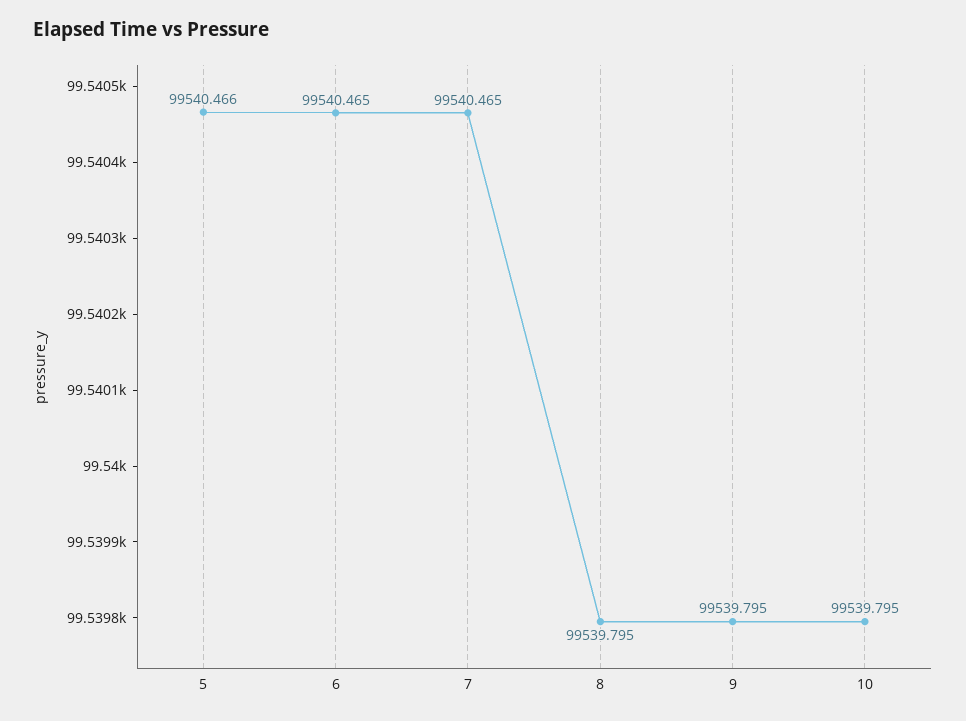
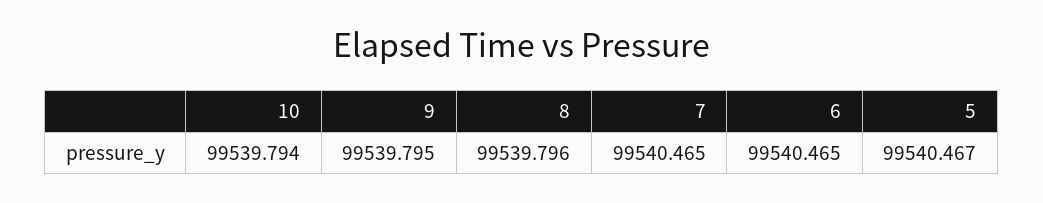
5: 99540.466 -> 99540.467
8: 99539.795 -> 99539.796
10: 99539.795 -> 99539.794

